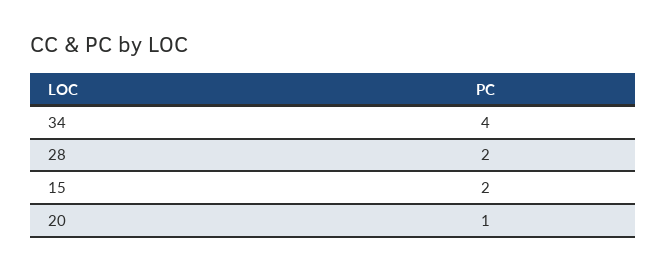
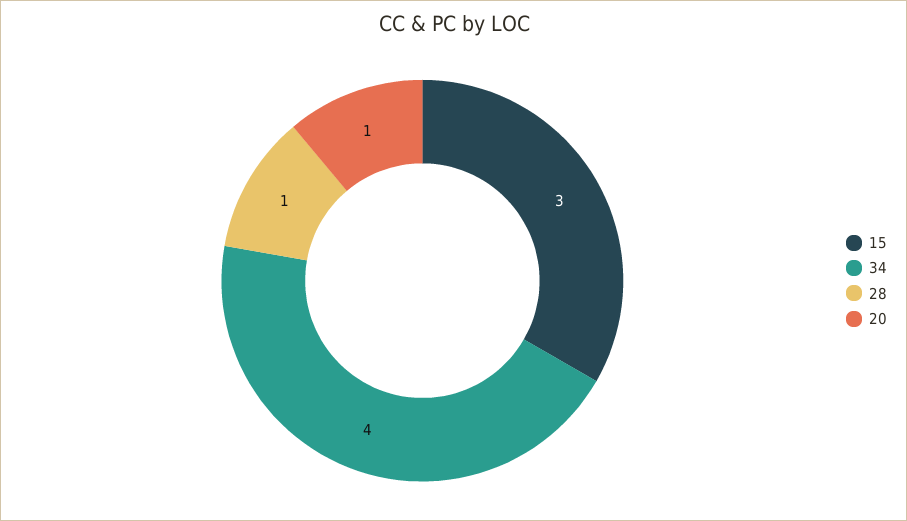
28: 2 -> 1
15: 2 -> 3

